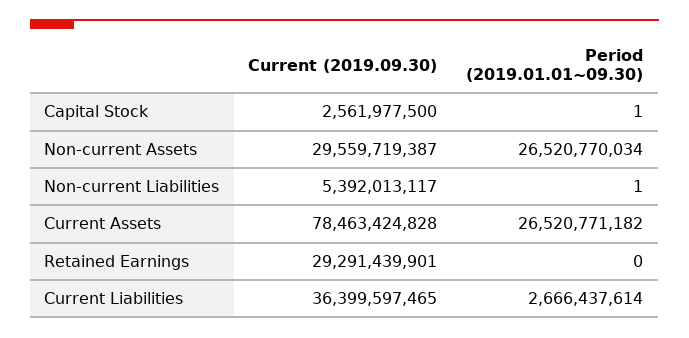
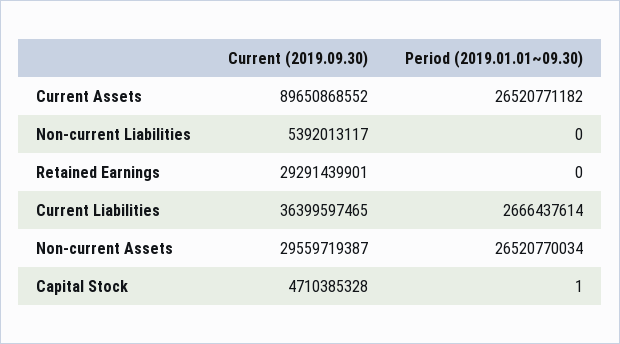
Current (2019.09.30), Capital Stock: 2561977500 -> 4710385328
Period (2019.01.01~09.30), Non-current Liabilities: 1 -> 0
Current (2019.09.30), Current Assets: 78463424828 -> 89650868552

